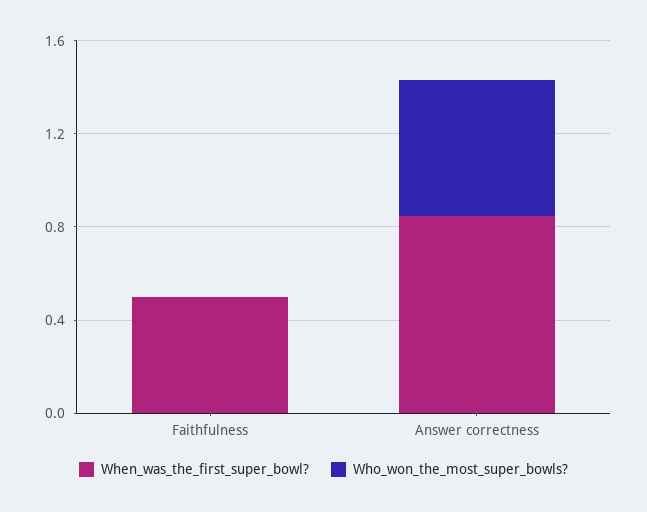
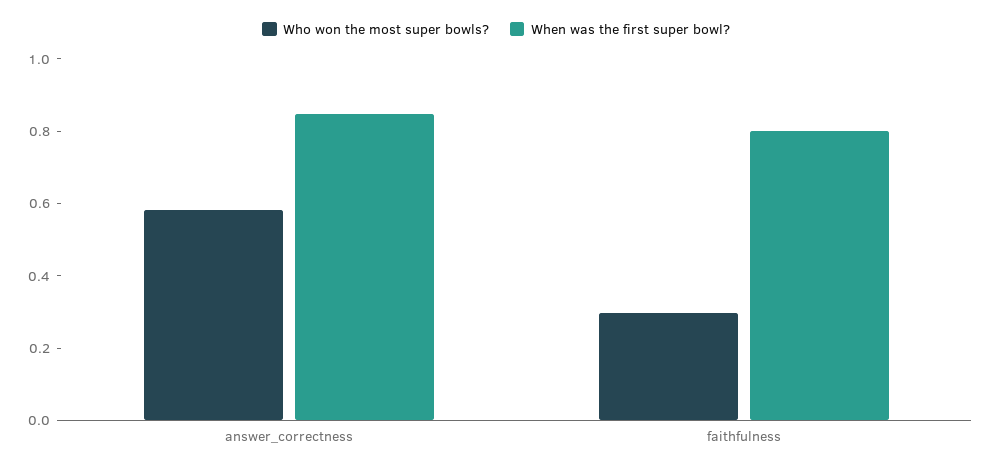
When_was_the_first_super_bowl?, Faithfulness: 0.5 -> 0.8
Who_won_the_most_super_bowls?, Faithfulness: 0 -> 0.3

